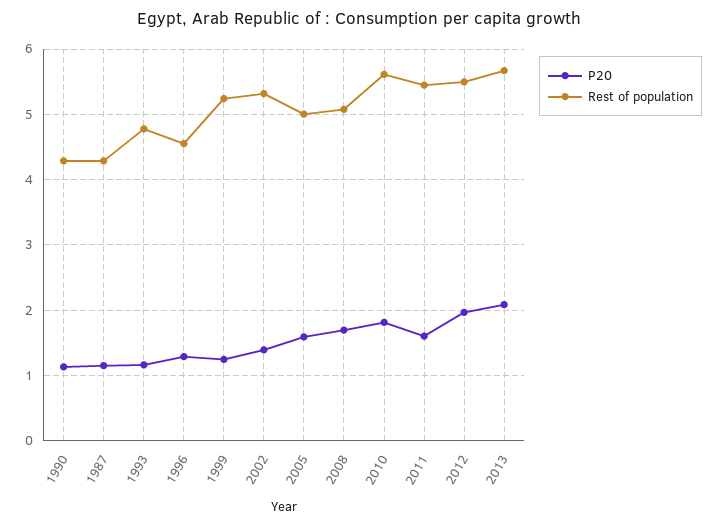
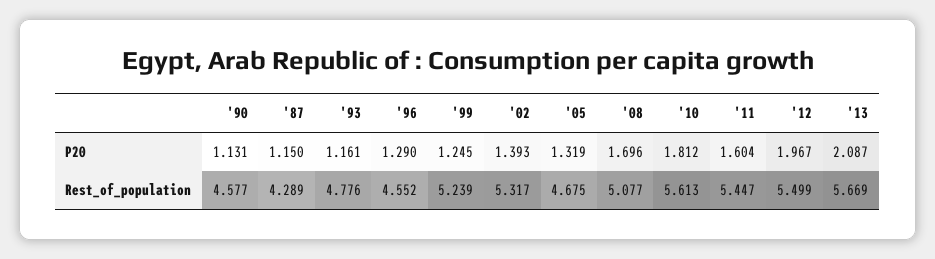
Rest of population, 1990: 4.3 -> 4.577
P20, 2005: 1.6 -> 1.319
Rest of population, 2005: 5 -> 4.675

